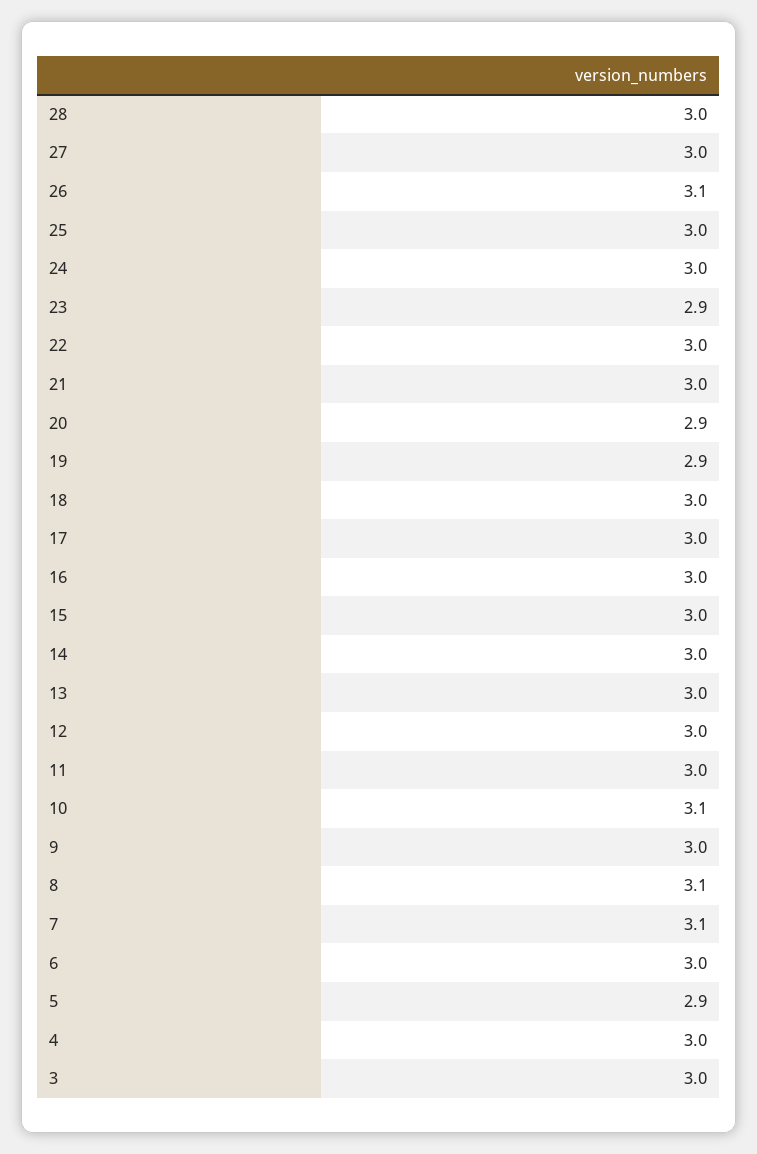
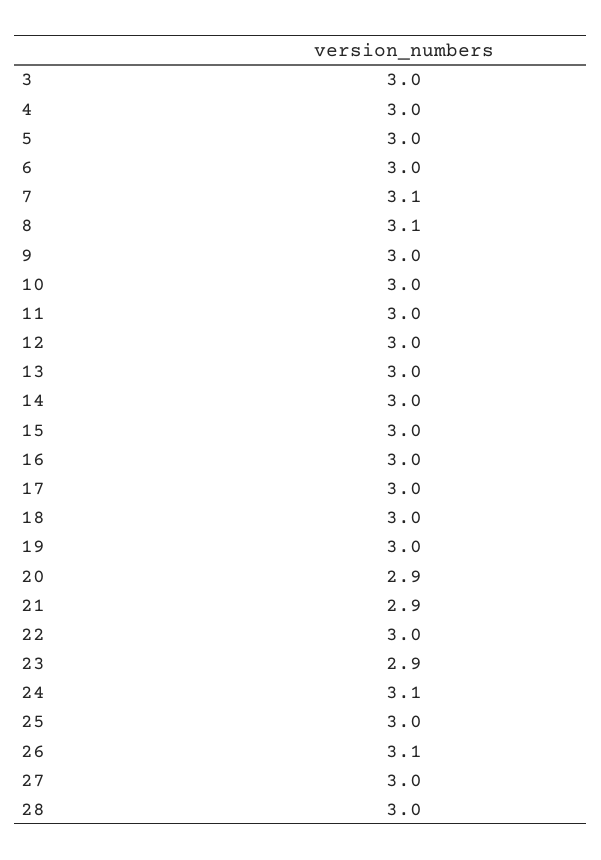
24: 3 -> 3.1
21: 3 -> 2.9
19: 2.9 -> 3
10: 3.1 -> 3
5: 2.9 -> 3

